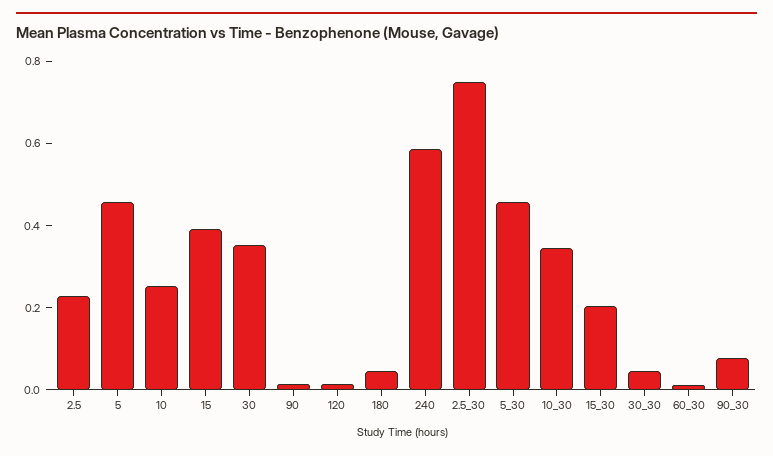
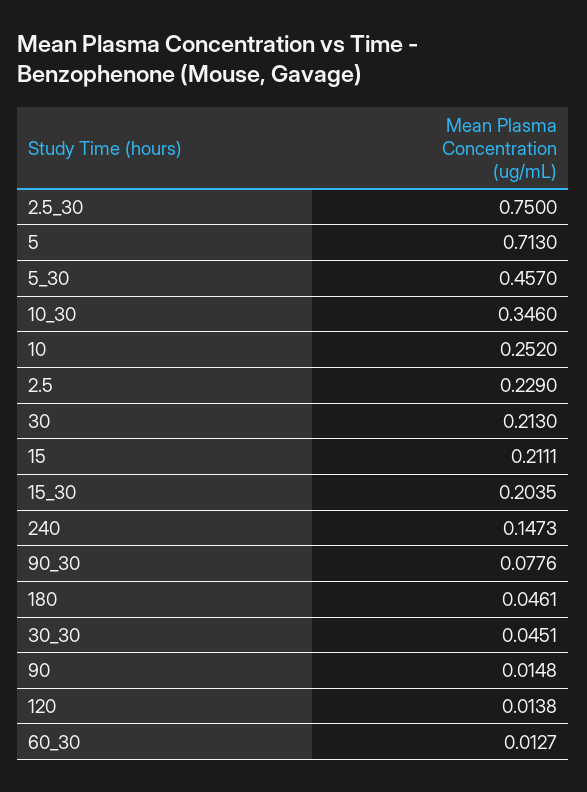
5: 0.45 -> 0.713
15: 0.4 -> 0.2111
30: 0.35 -> 0.213
240: 0.6 -> 0.1473

